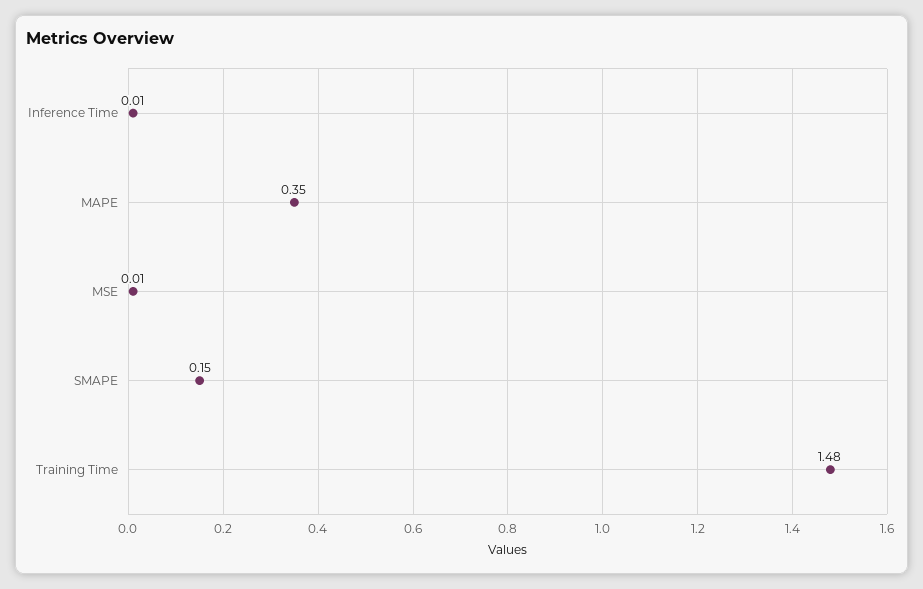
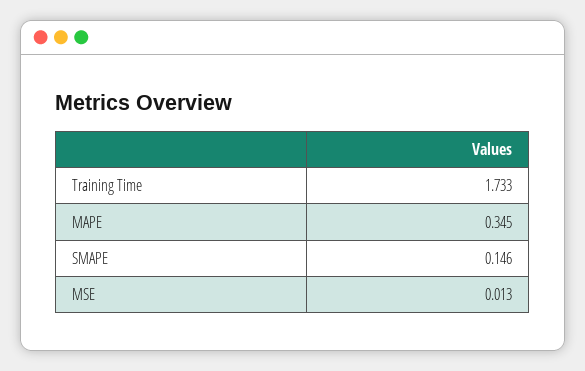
Inference Time: 0.01 -> none
Training Time: 1.48 -> 1.733

